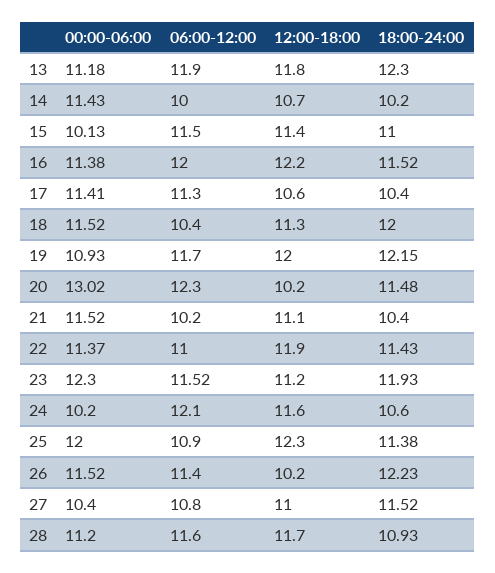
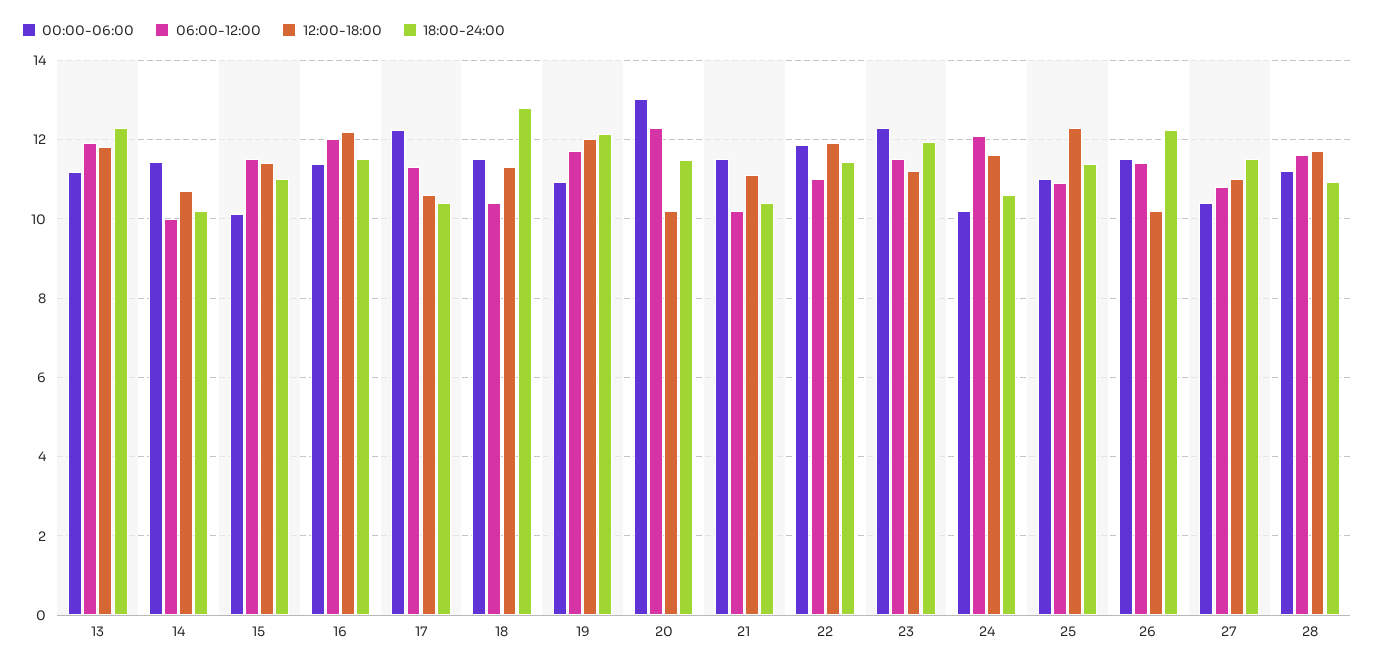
00:00-06:00, 17: 11.41 -> 12.2
18:00-24:00, 18: 12 -> 12.8
00:00-06:00, 22: 11.37 -> 11.8
00:00-06:00, 25: 12 -> 11

